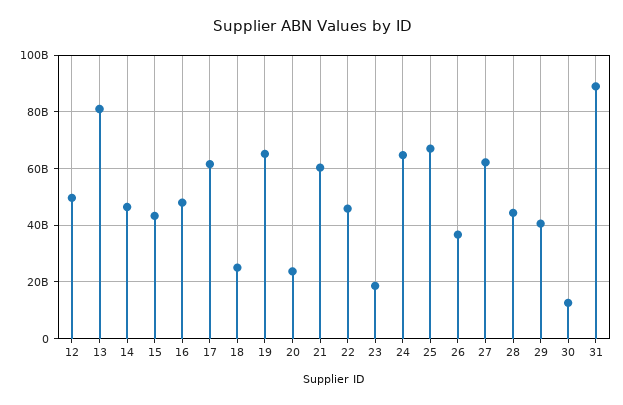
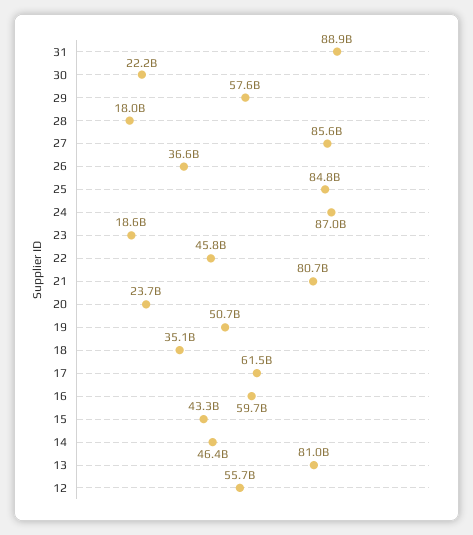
12: 50000000000 -> 55700000000
16: 47500000000 -> 59700000000
18: 25000000000 -> 35100000000
19: 65000000000 -> 50700000000
21: 60000000000 -> 80700000000
24: 65000000000 -> 87000000000
25: 67500000000 -> 84800000000
27: 62500000000 -> 85600000000
28: 45000000000 -> 18000000000
29: 40000000000 -> 57600000000
30: 12500000000 -> 22200000000

